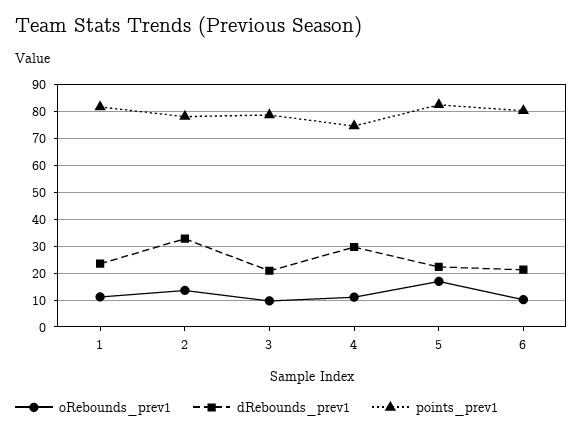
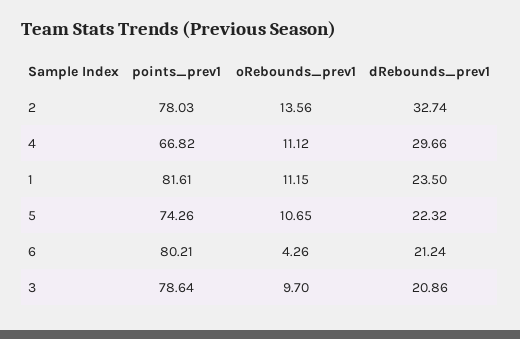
points_prev1, 4: 75 -> 66.82
oRebounds_prev1, 5: 17.5 -> 10.65
points_prev1, 5: 82.5 -> 74.26
oRebounds_prev1, 6: 10 -> 4.26

